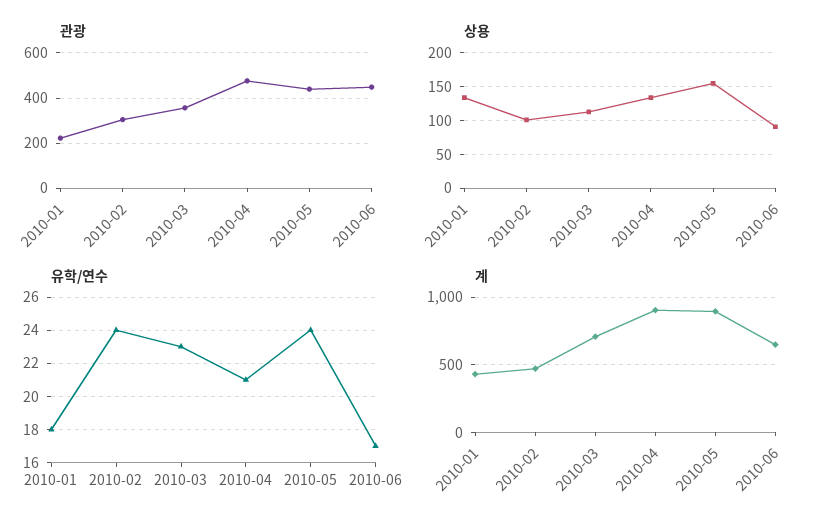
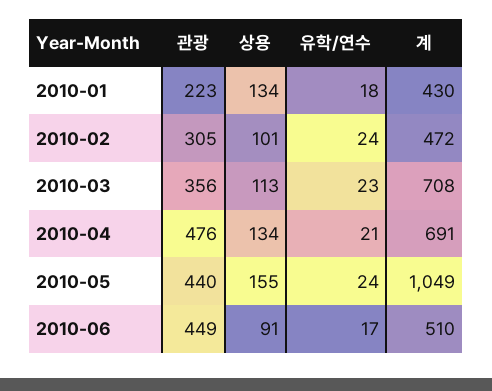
계, 2010-04: 900 -> 691
계, 2010-05: 900 -> 1049
계, 2010-06: 650 -> 510

